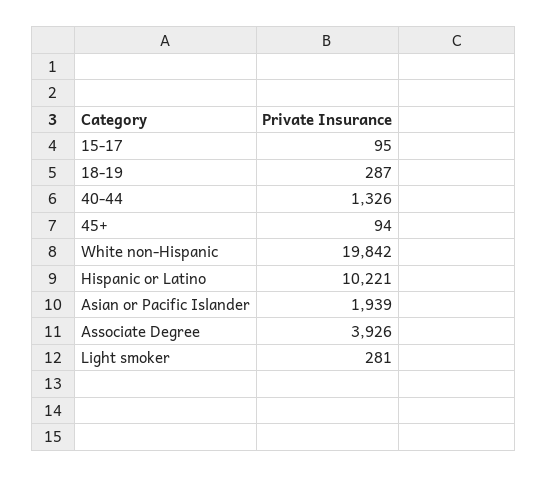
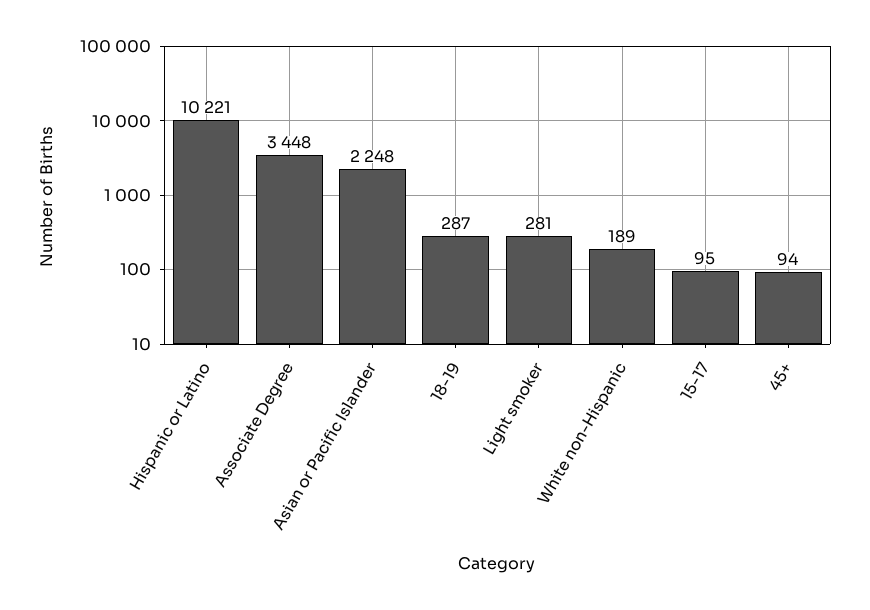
40-44: 1326 -> none
White non-Hispanic: 19842 -> 189
Asian or Pacific Islander: 1939 -> 2248
Associate Degree: 3926 -> 3448

